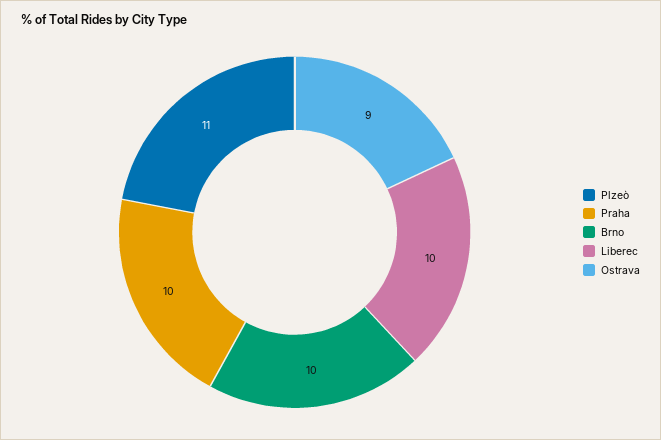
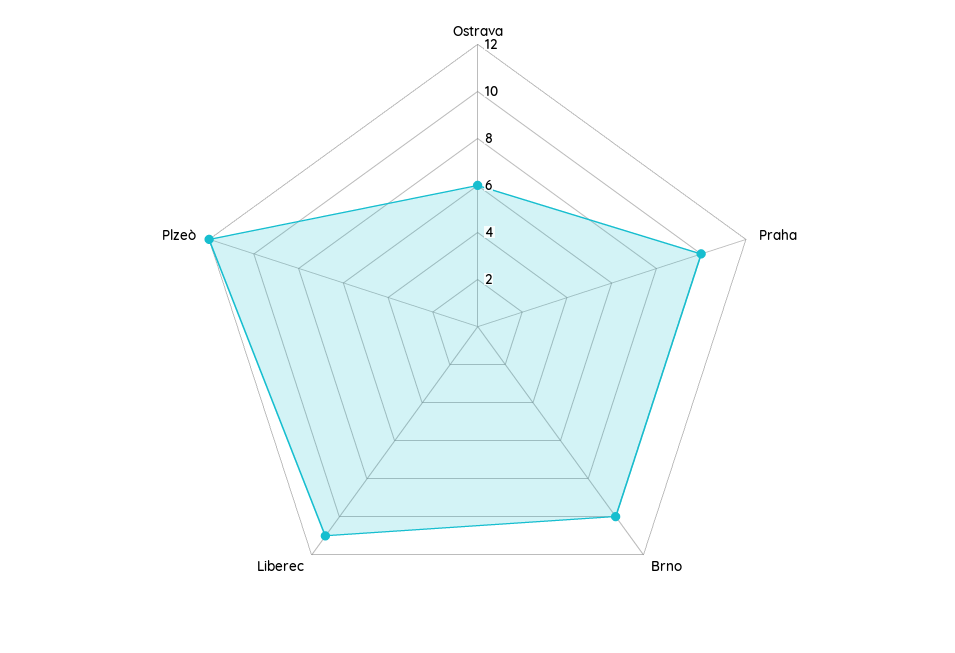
Plzeò: 11 -> 12
Liberec: 10 -> 11
Ostrava: 9 -> 6

